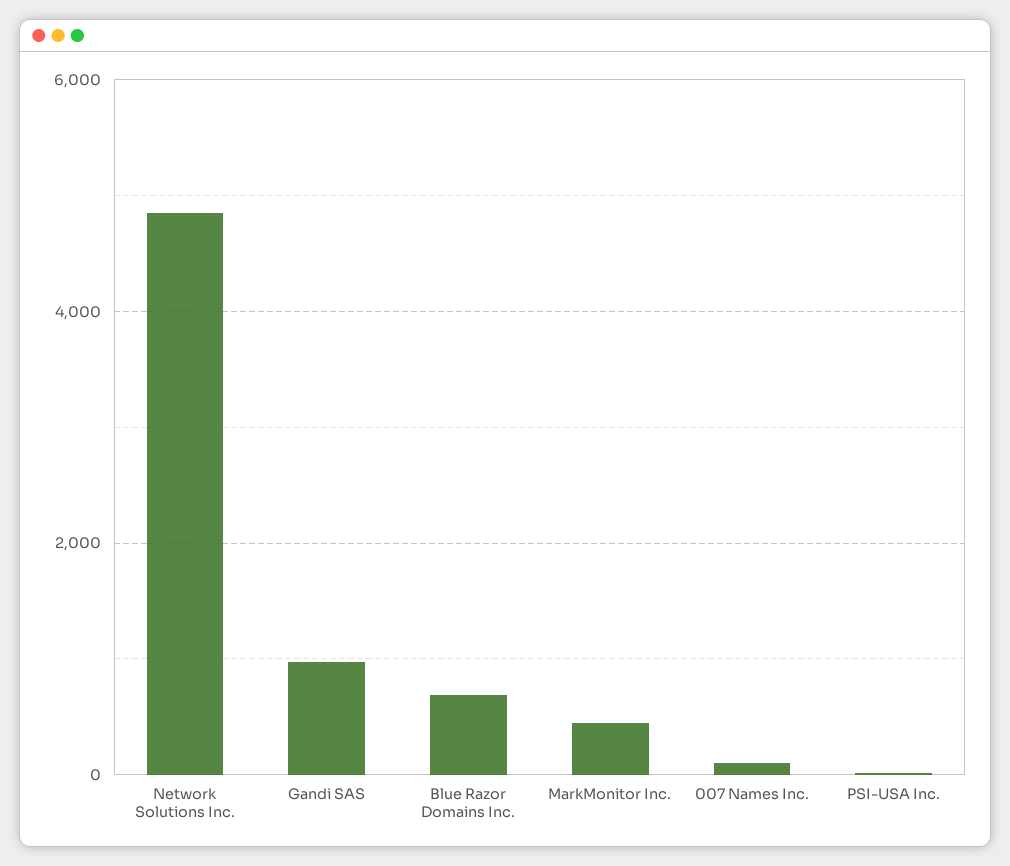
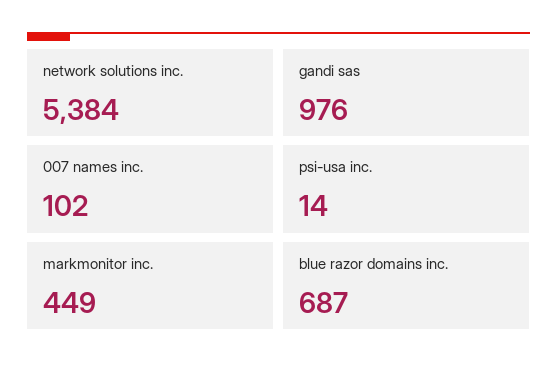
Network Solutions Inc.: 4800 -> 5384

